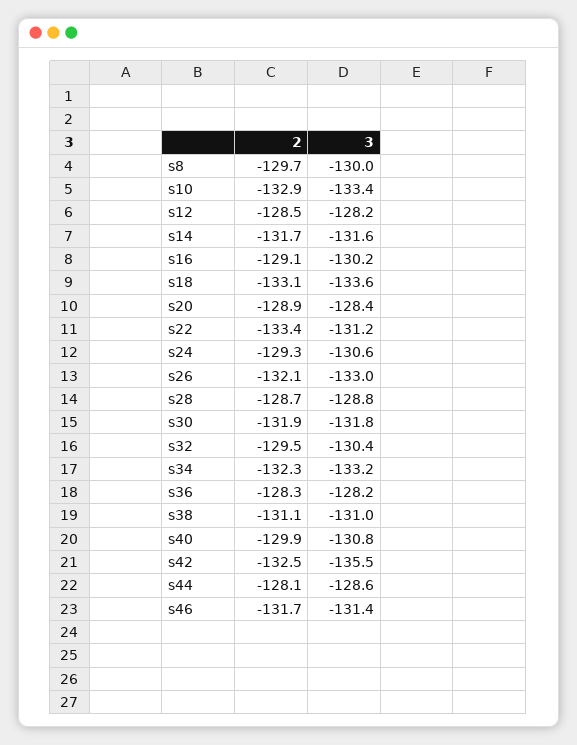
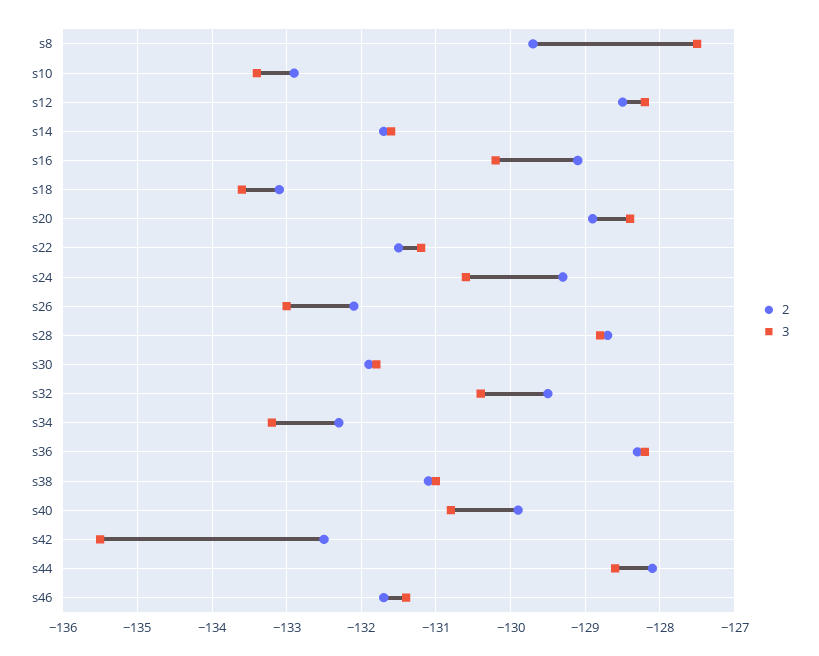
3, s8: -130 -> -127.5
2, s22: -133.4 -> -131.5

